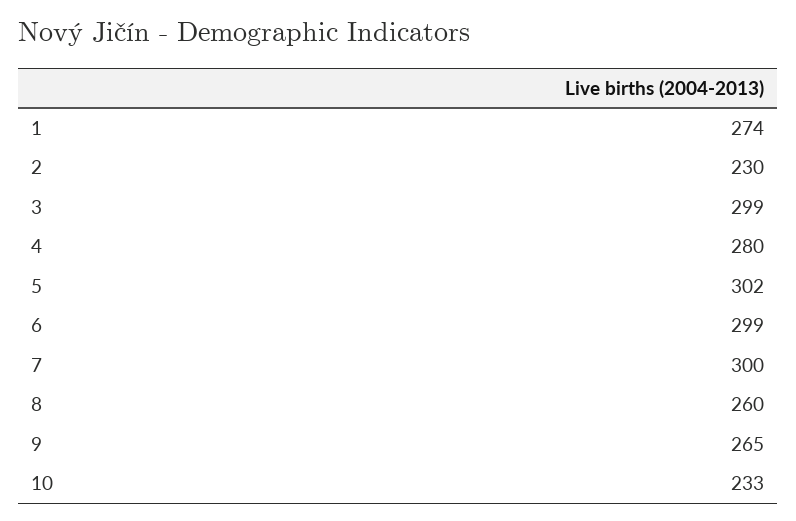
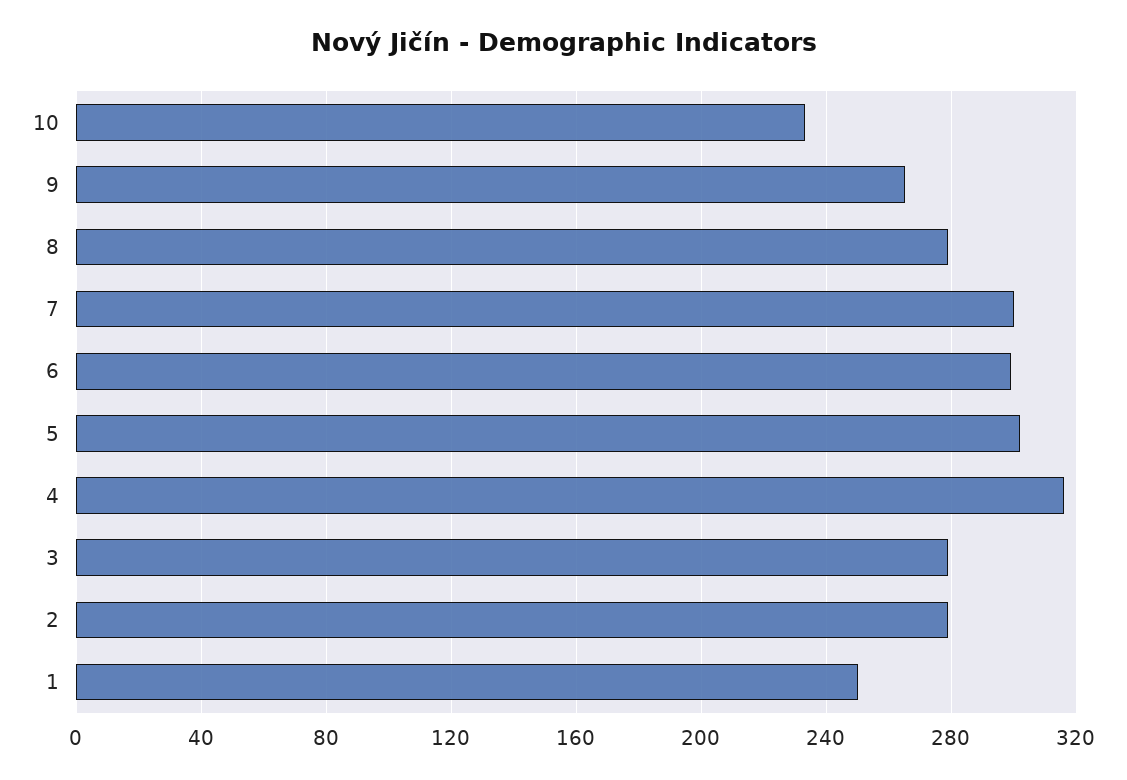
1: 274 -> 250
2: 230 -> 280
3: 299 -> 280
4: 280 -> 315
8: 260 -> 280

